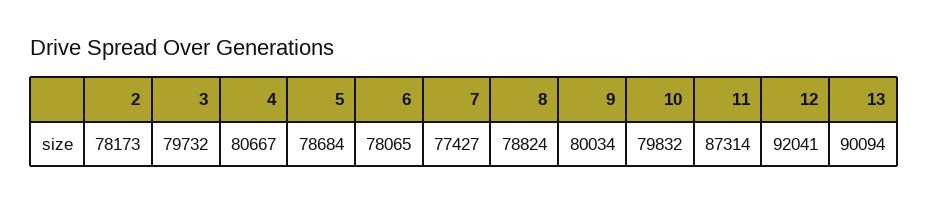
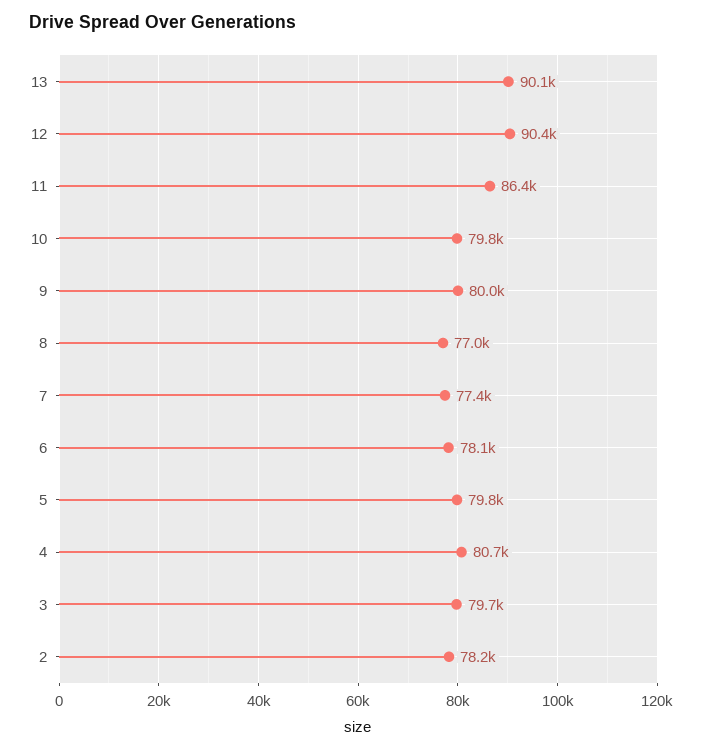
5: 78684 -> 79800
8: 78824 -> 77000
11: 87314 -> 86400
12: 92041 -> 90400

